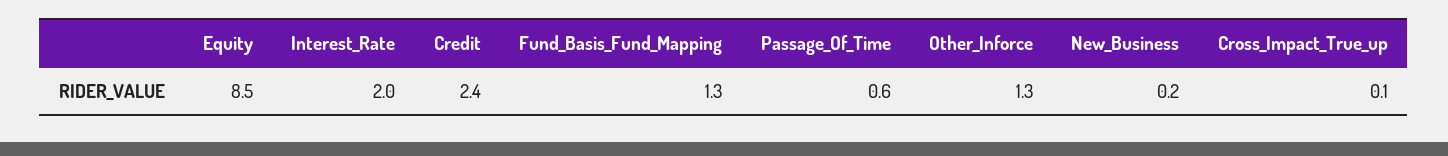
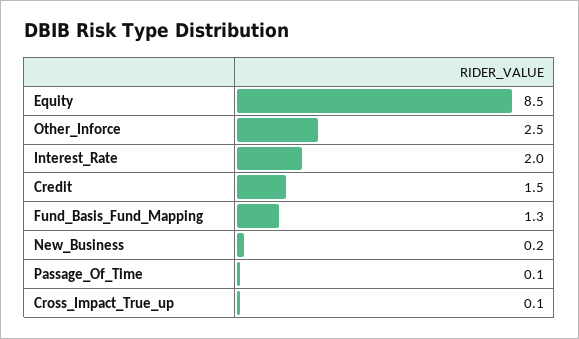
Credit: 2.4 -> 1.5
Passage_Of_Time: 0.6 -> 0.1
Other_Inforce: 1.3 -> 2.5

